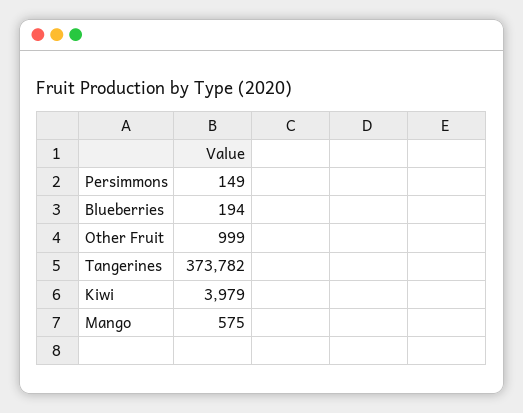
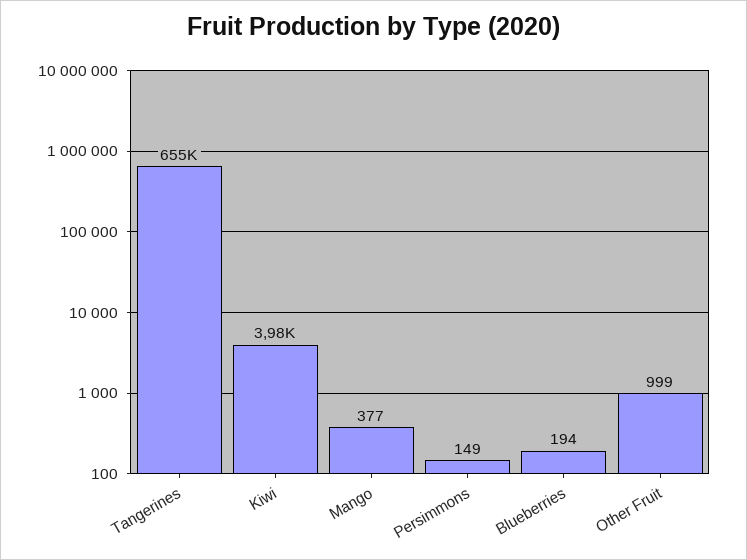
Tangerines: 373782 -> 655000
Mango: 575 -> 377

